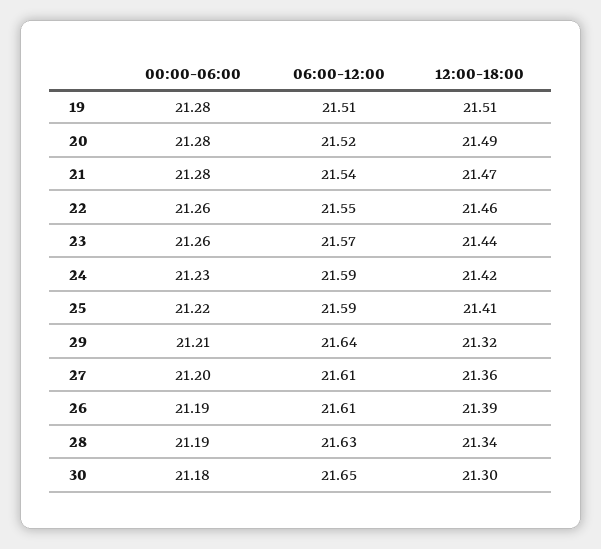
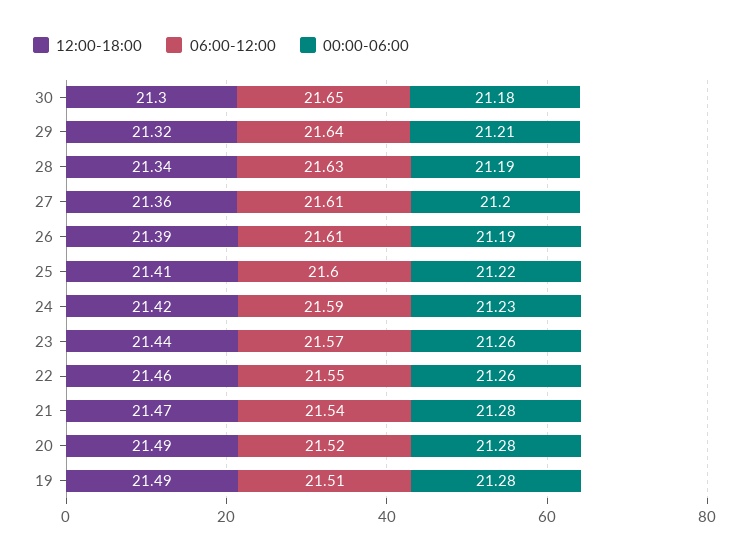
12:00-18:00, 19: 21.51 -> 21.49
06:00-12:00, 25: 21.59 -> 21.6

